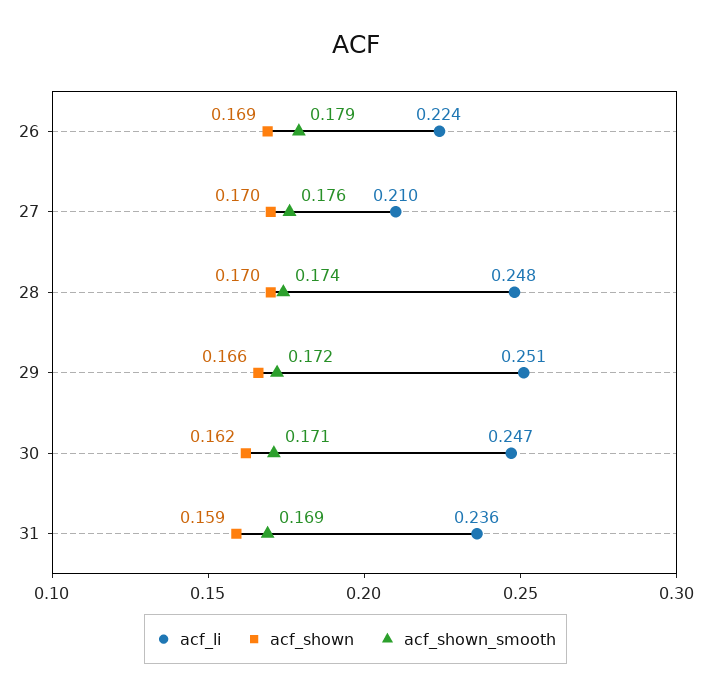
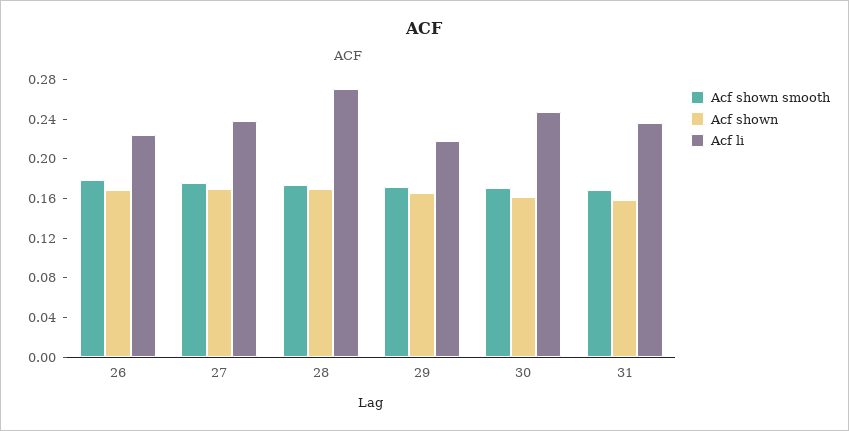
acf_li, 27: 0.21 -> 0.24
acf_li, 28: 0.248 -> 0.27
acf_li, 29: 0.251 -> 0.22

